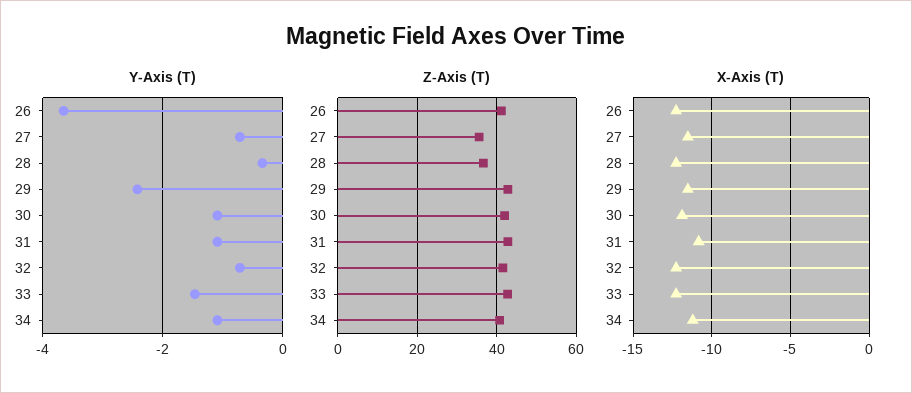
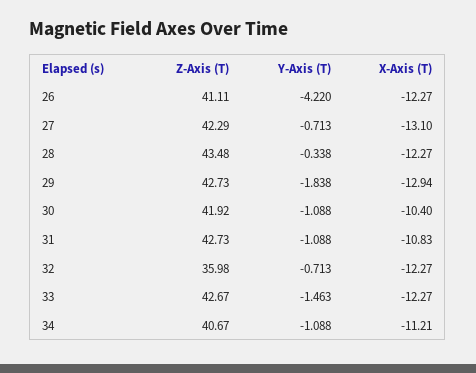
Y-Axis (T), 26: -3.6 -> -4.22
Y-Axis (T), 29: -2.4 -> -1.838
Z-Axis (T), 27: 36 -> 42.29
Z-Axis (T), 28: 36 -> 43.48
Z-Axis (T), 32: 42 -> 35.98
X-Axis (T), 27: -11.5 -> -13.1
X-Axis (T), 29: -11.5 -> -12.94
X-Axis (T), 30: -12 -> -10.4

